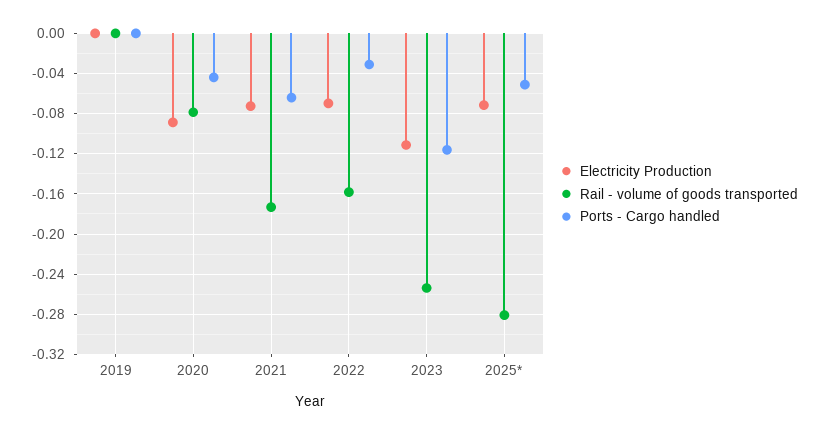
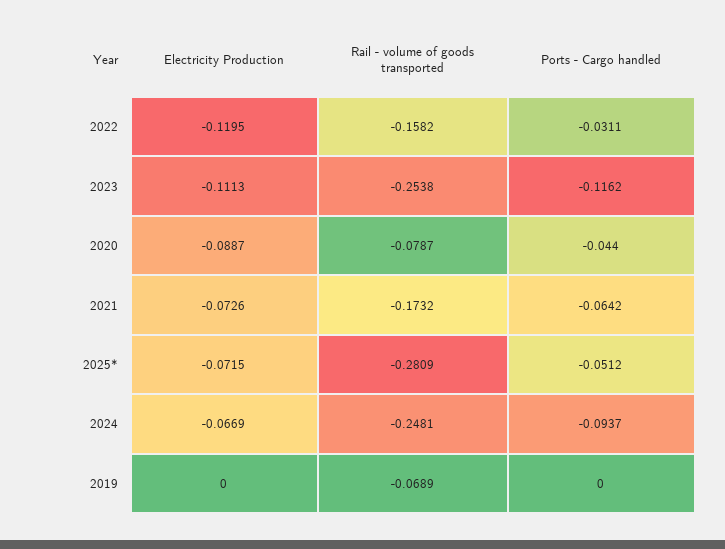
Rail - volume of goods transported, 2019: 0 -> -0.0689
Electricity Production, 2022: -0.07 -> -0.1195
Electricity Production, 2024: none -> -0.0669
Rail - volume of goods transported, 2024: none -> -0.2481
Ports - Cargo handled, 2024: none -> -0.0937

